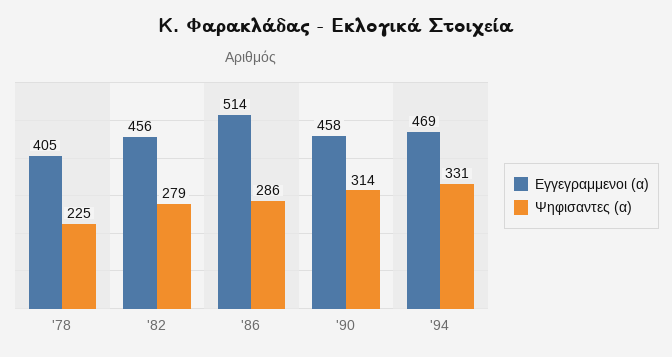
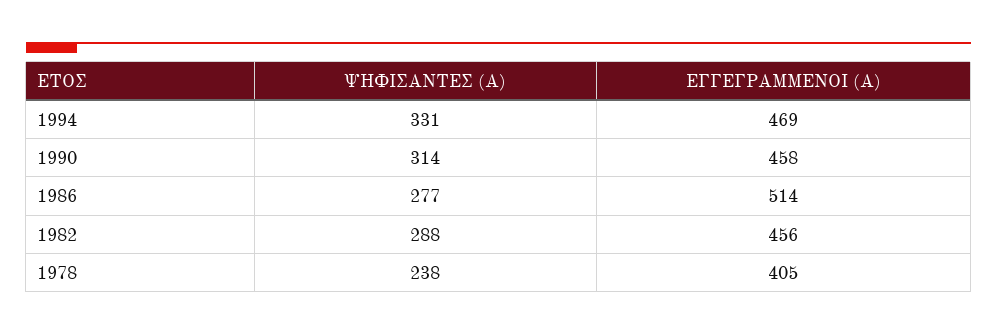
Ψηφισαντες (α), '78: 225 -> 238
Ψηφισαντες (α), '82: 279 -> 288
Ψηφισαντες (α), '86: 286 -> 277

